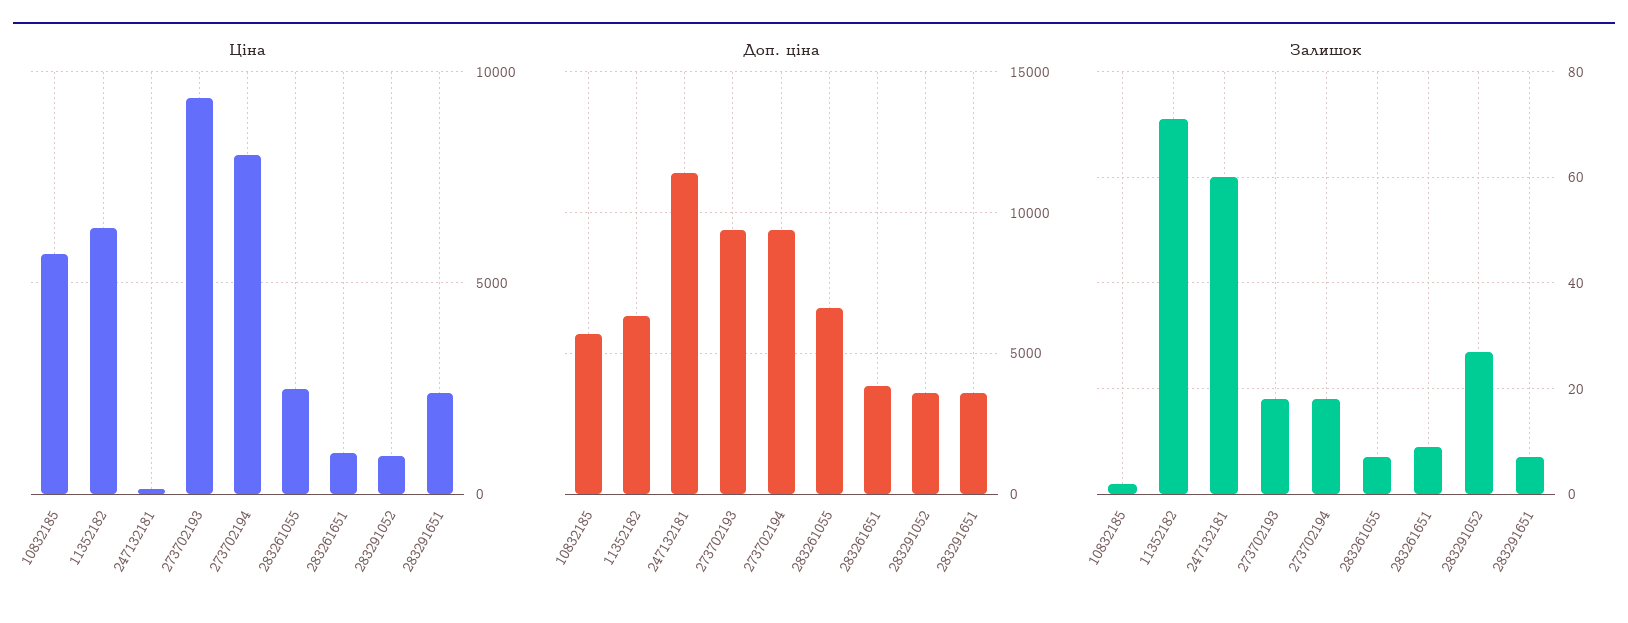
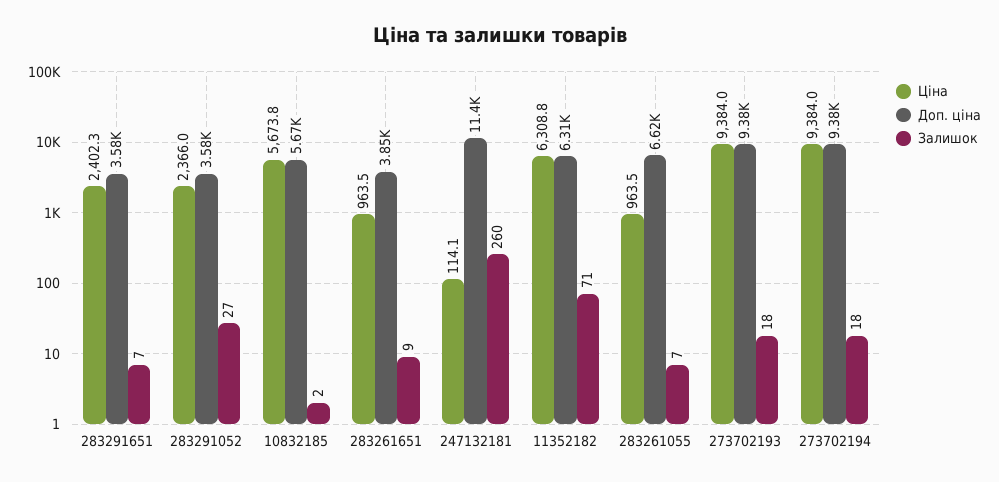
Ціна, 273702194: 8000 -> 9384
Ціна, 283261055: 2500 -> 963.5
Ціна, 283291052: 1000 -> 2366
Залишок, 247132181: 60 -> 260

